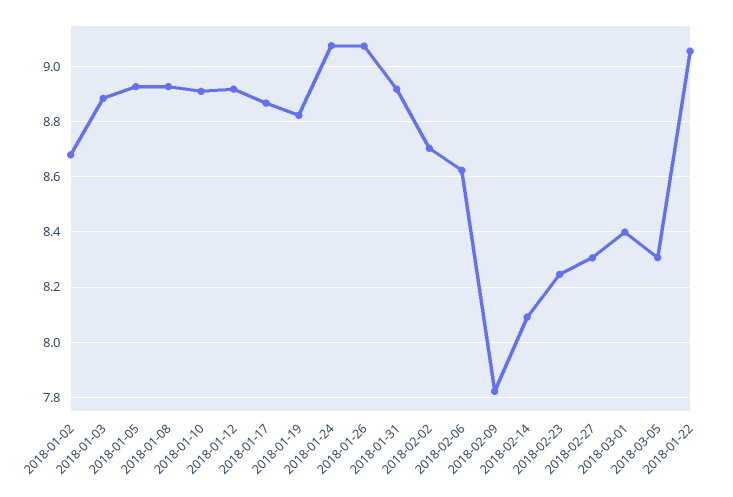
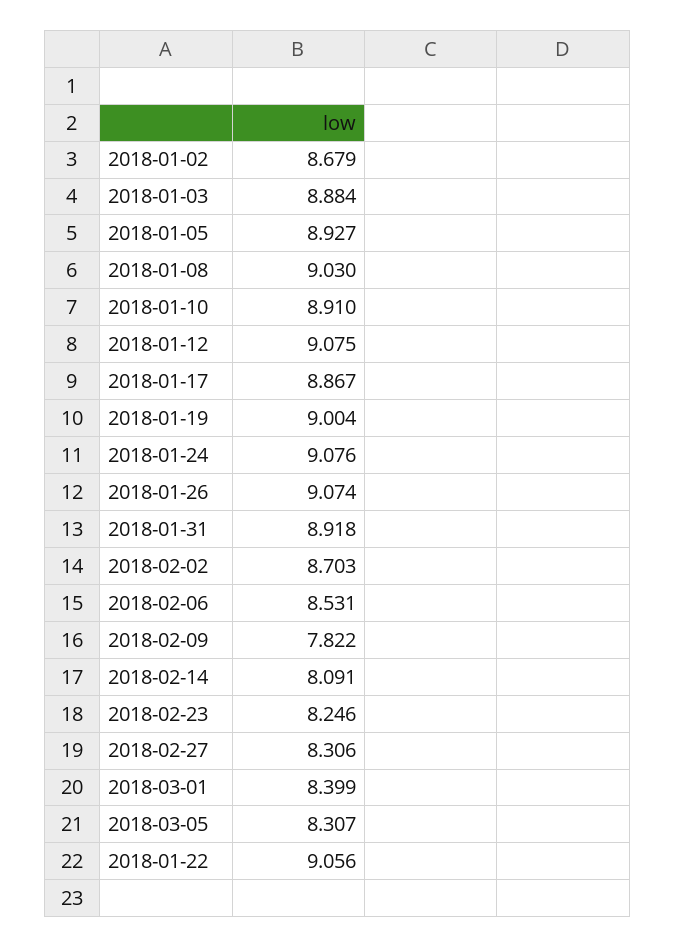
2018-01-08: 8.925 -> 9.03
2018-01-12: 8.925 -> 9.075
2018-01-19: 8.825 -> 9.004
2018-02-06: 8.625 -> 8.531

